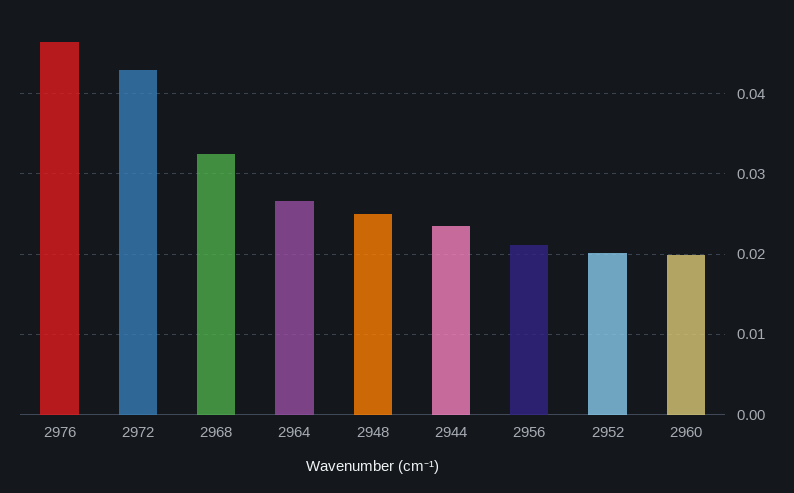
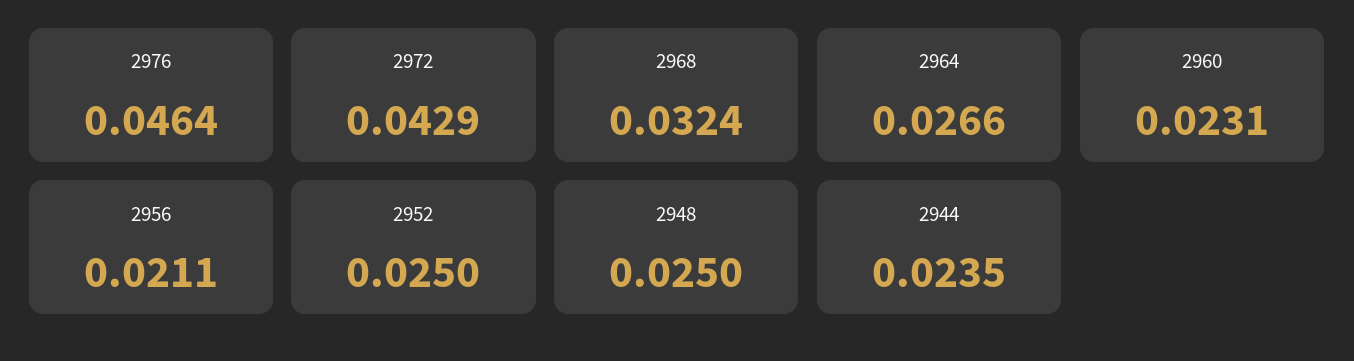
2952: 0.02 -> 0.025
2960: 0.02 -> 0.0231

